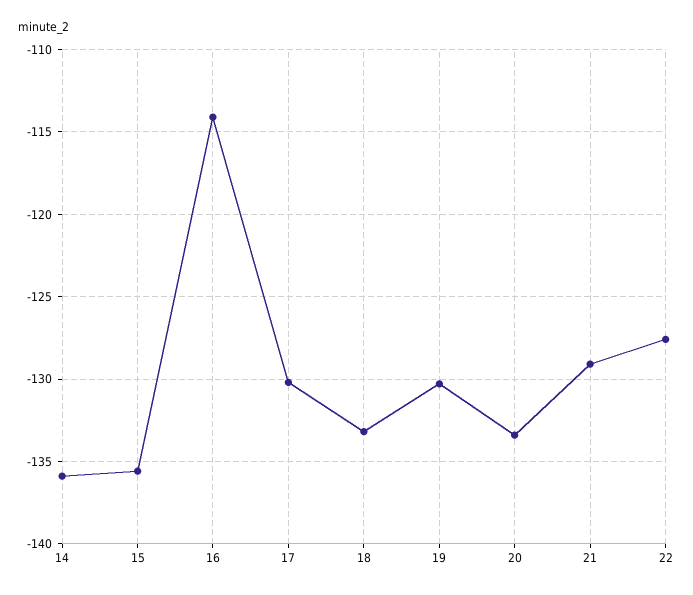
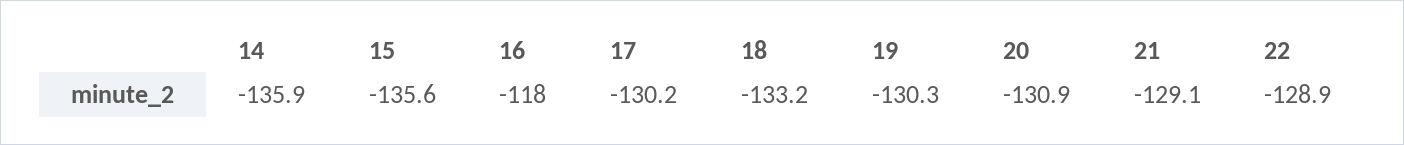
16: -114 -> -118
20: -133.5 -> -130.9
22: -127.5 -> -128.9

